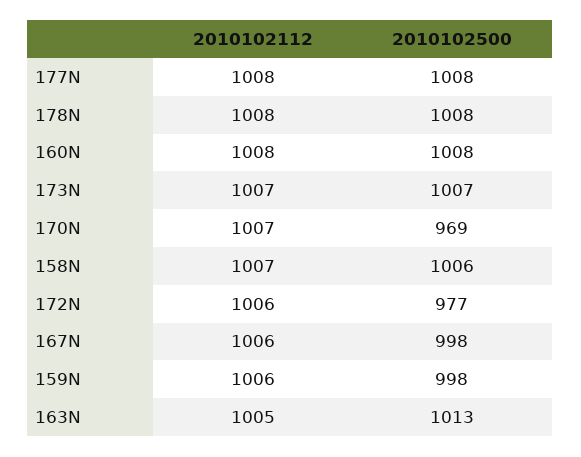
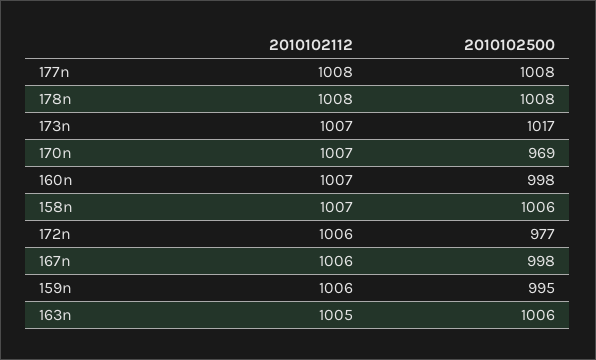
2010102112, 160N: 1008 -> 1007
2010102500, 160N: 1008 -> 998
2010102500, 173N: 1007 -> 1017
2010102500, 159N: 998 -> 995
2010102500, 163N: 1013 -> 1006

